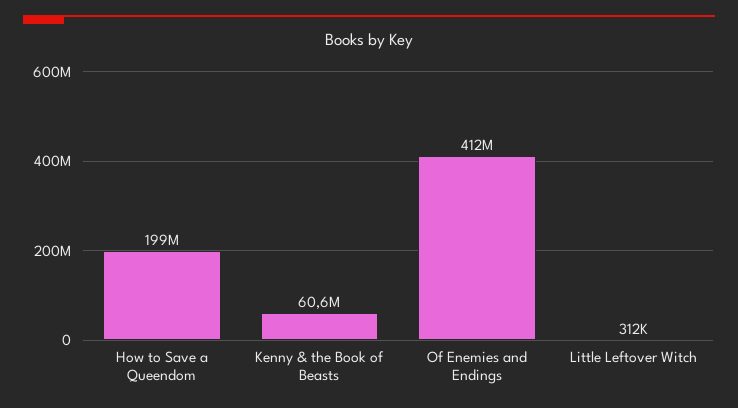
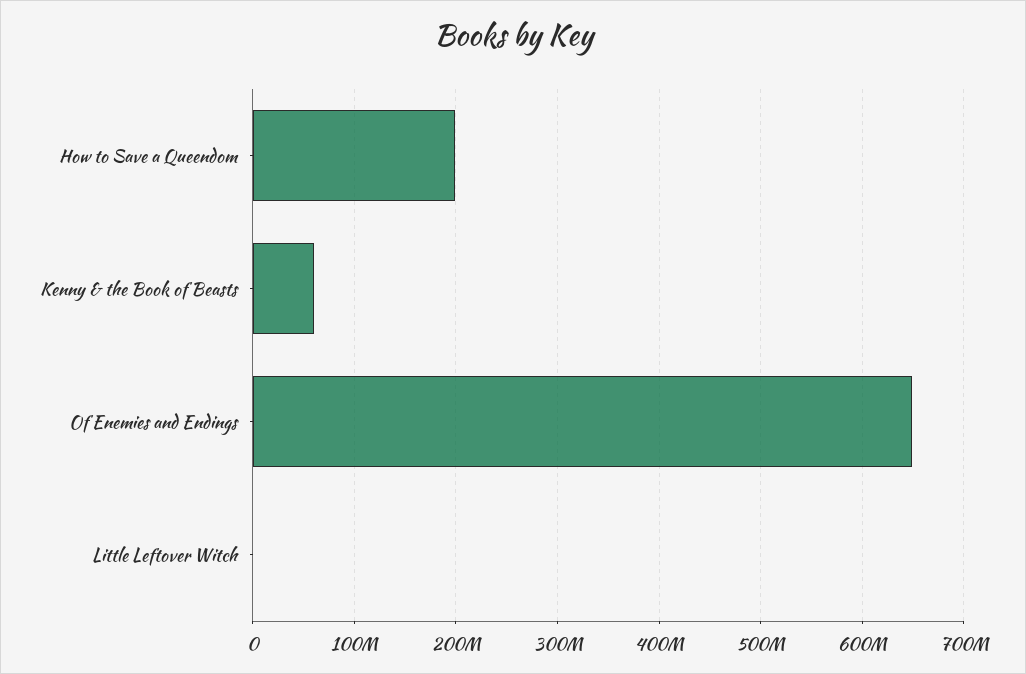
Of Enemies and Endings: 412000000 -> 650000000

